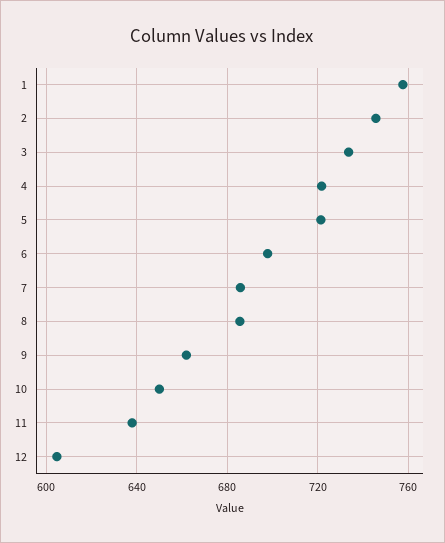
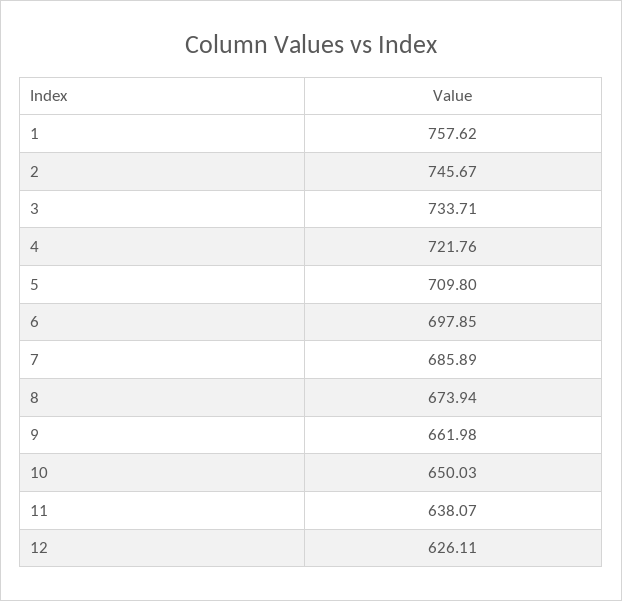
5: 720 -> 709.8
8: 685 -> 673.94
12: 605 -> 626.11

